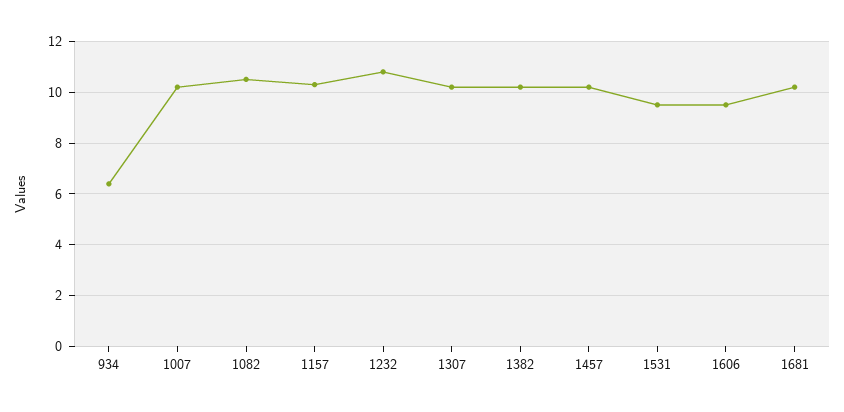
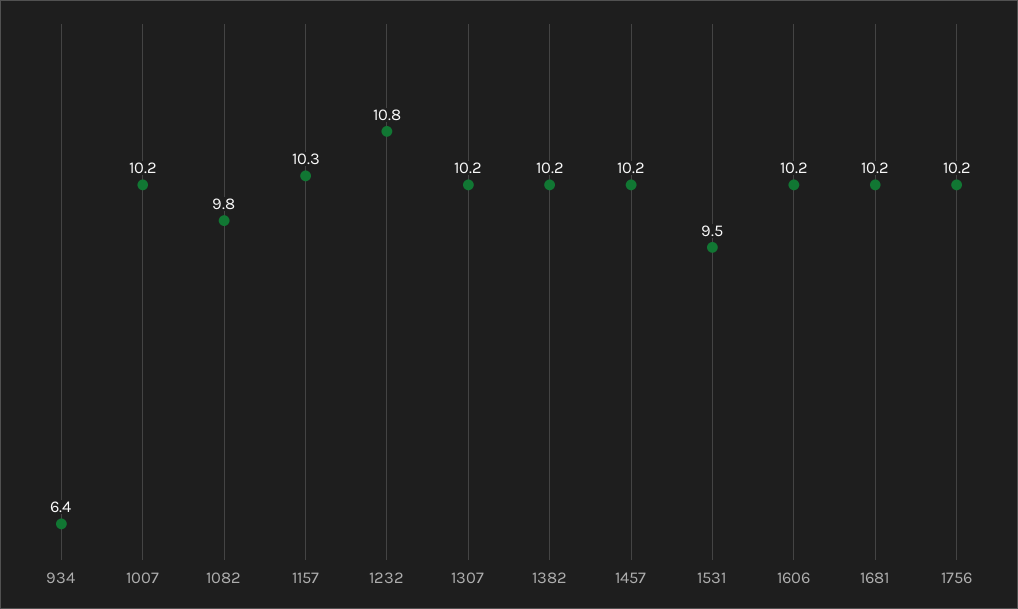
1082: 10.5 -> 9.8
1606: 9.5 -> 10.2
1756: none -> 10.2

